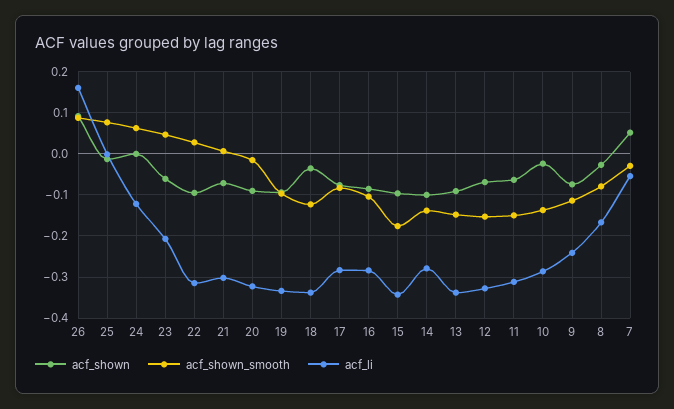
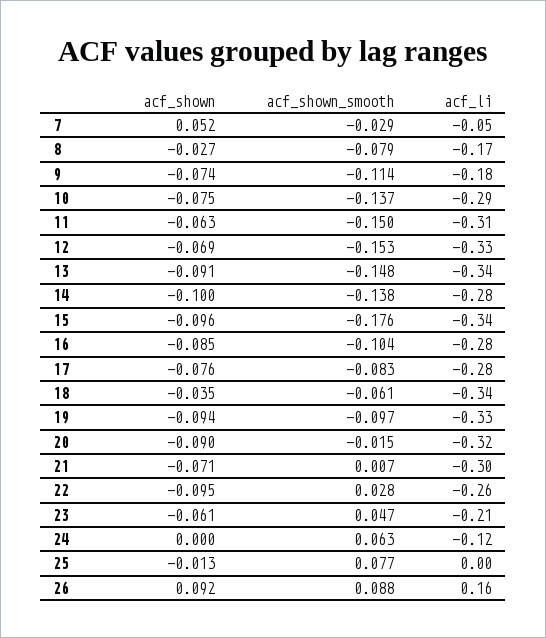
acf_li, 22: -0.32 -> -0.26
acf_shown_smooth, 18: -0.12 -> -0.061
acf_shown, 10: -0.02 -> -0.075
acf_li, 9: -0.24 -> -0.18

